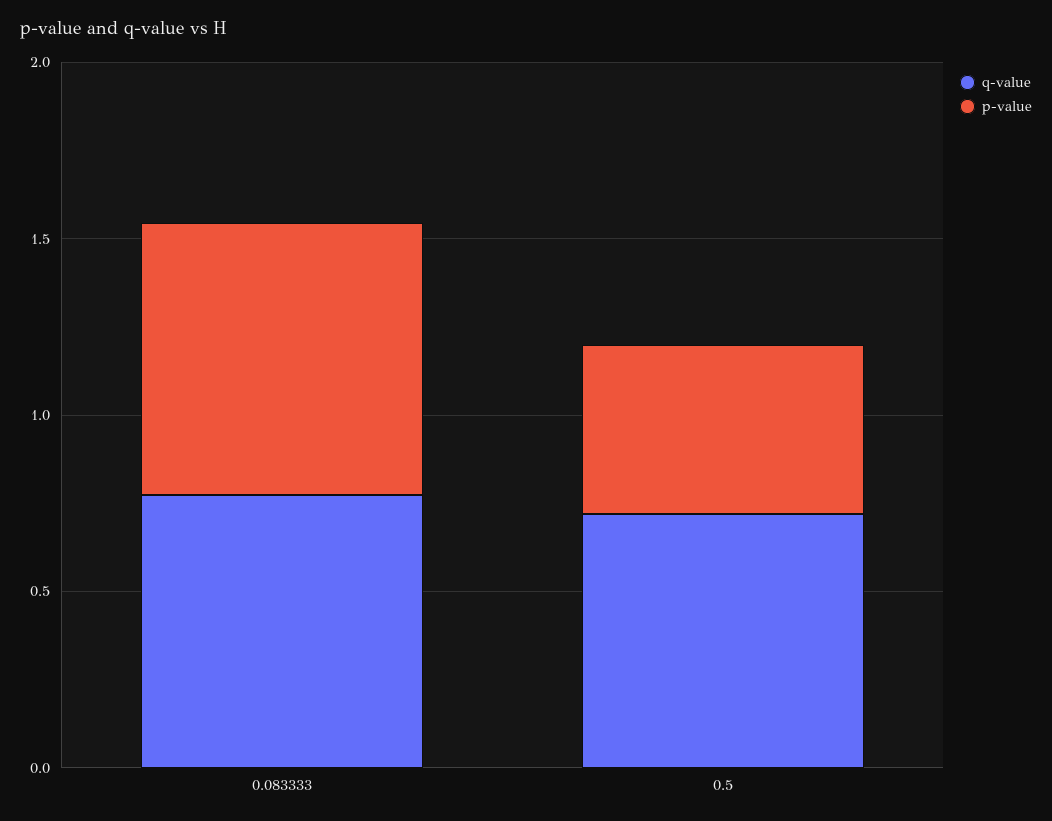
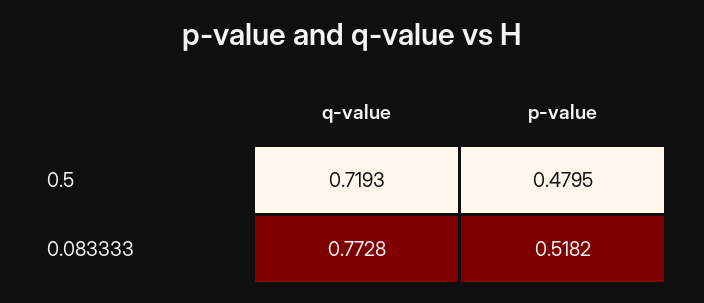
p-value, 0.083333: 0.8 -> 0.5182

